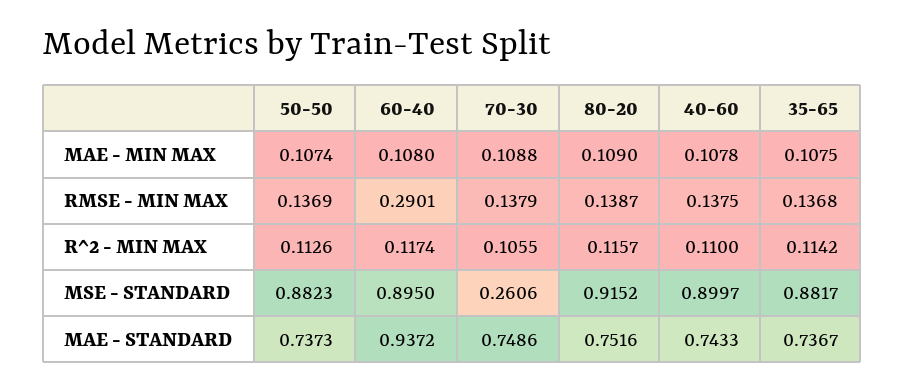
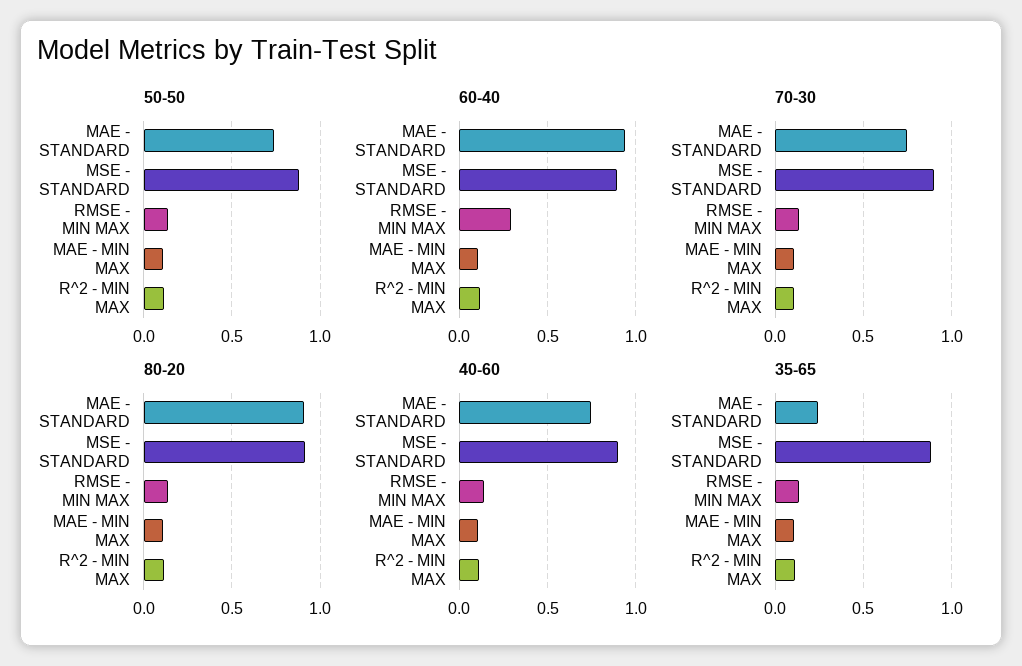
70-30, MSE - STANDARD: 0.2606 -> 0.9
80-20, MAE - STANDARD: 0.7516 -> 0.9
35-65, MAE - STANDARD: 0.7367 -> 0.25

